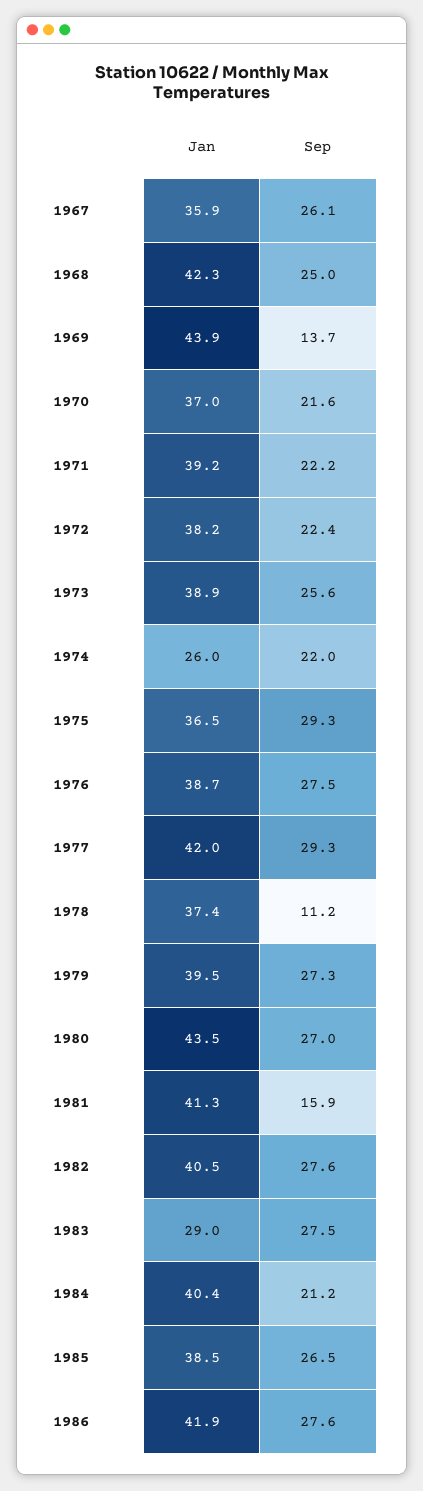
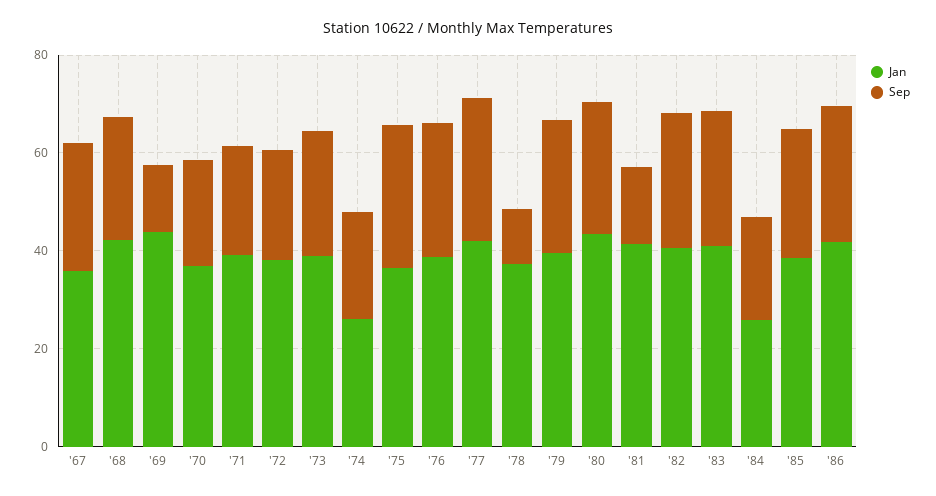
Jan, 1983: 29 -> 40
Jan, 1984: 40.4 -> 25

